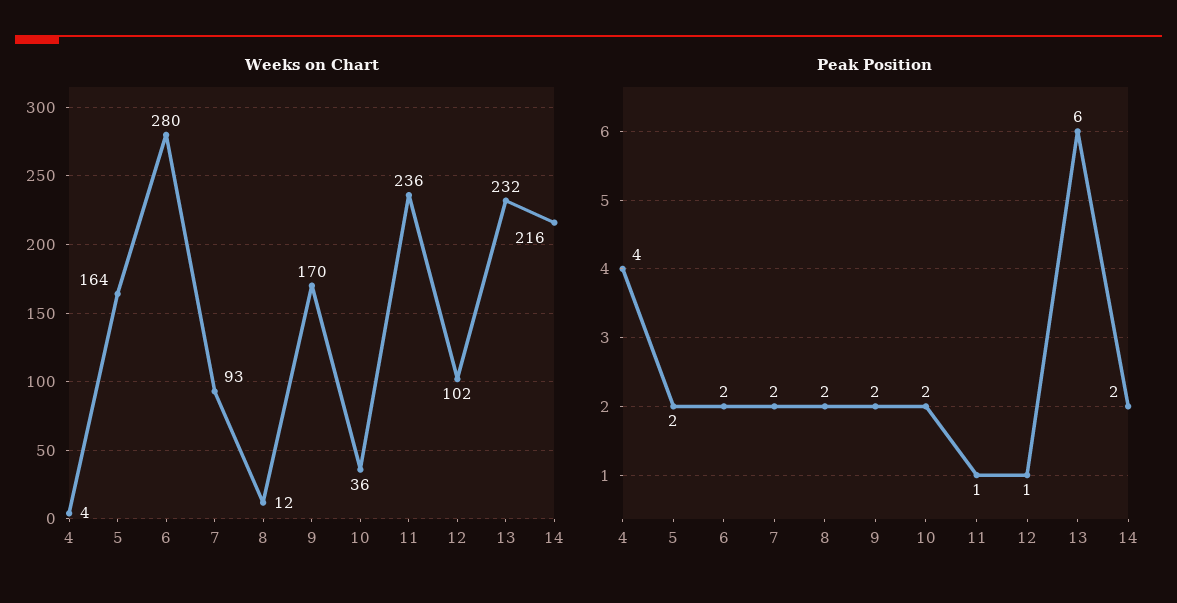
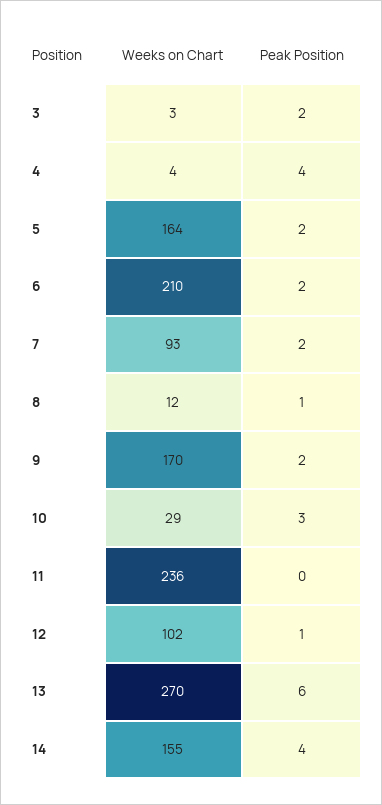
Weeks on Chart, 6: 280 -> 210
Weeks on Chart, 10: 36 -> 29
Weeks on Chart, 13: 232 -> 270
Weeks on Chart, 14: 216 -> 155
Peak Position, 8: 2 -> 1
Peak Position, 10: 2 -> 3
Peak Position, 11: 1 -> 0
Peak Position, 14: 2 -> 4
Weeks on Chart, 3: none -> 3
Peak Position, 3: none -> 2

